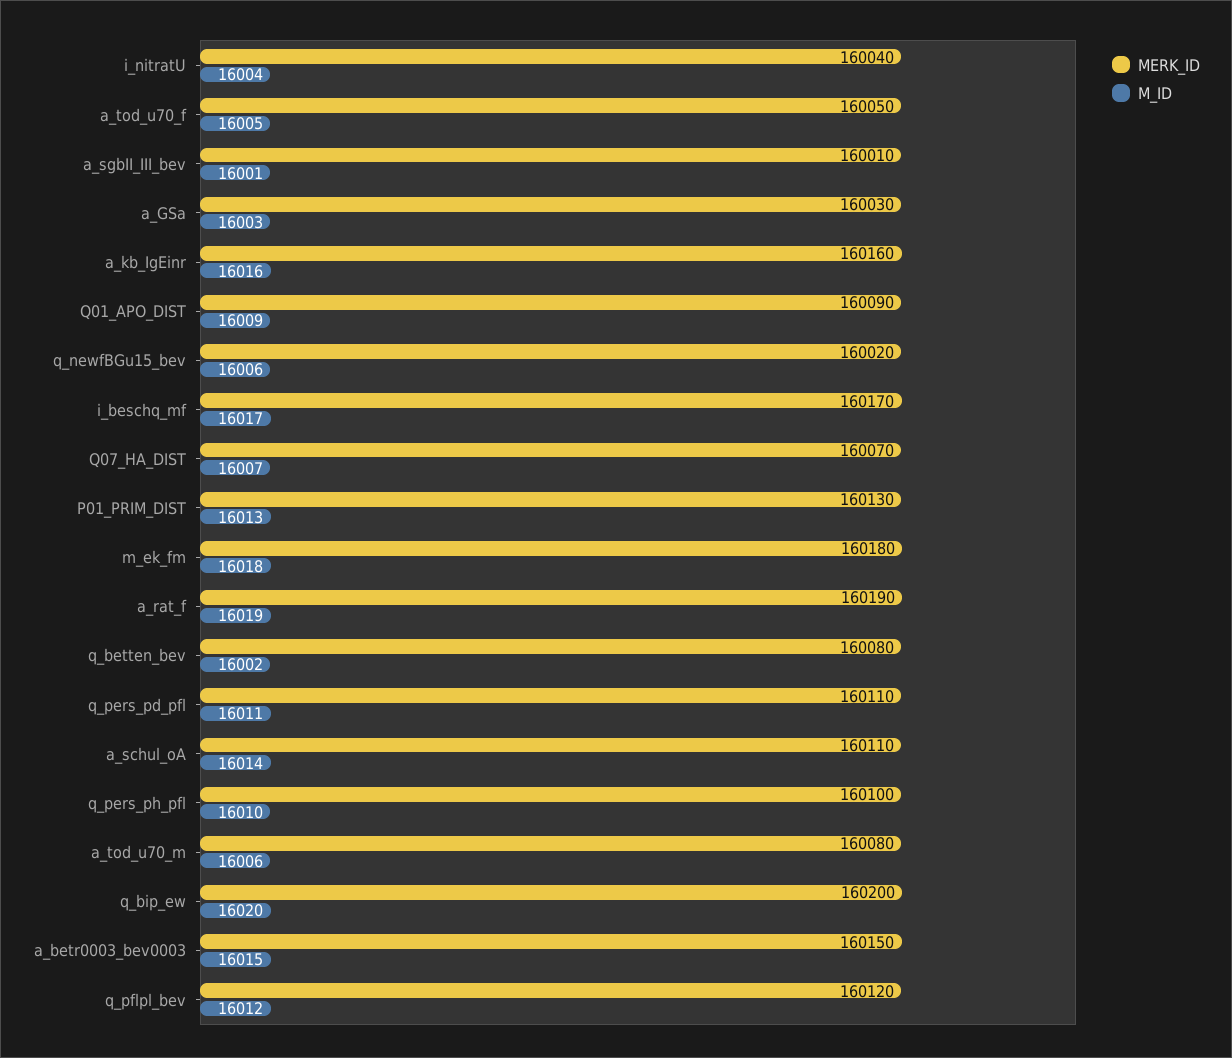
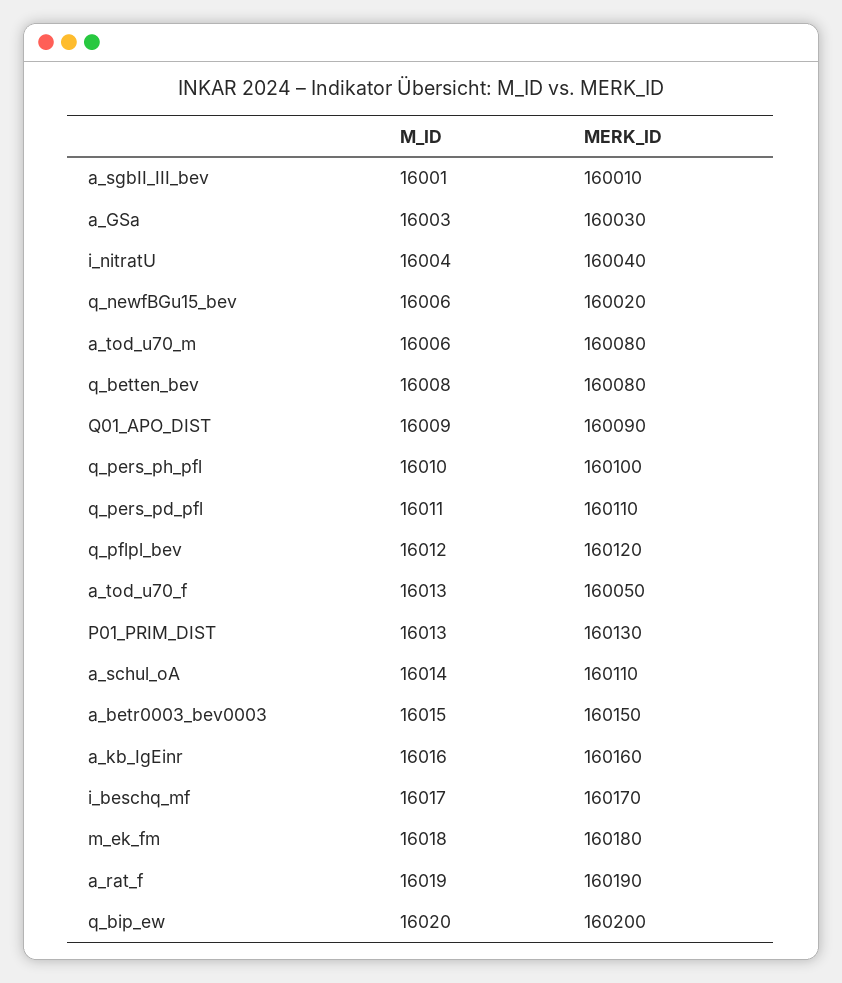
M_ID, a_tod_u70_f: 16005 -> 16013
MERK_ID, Q07_HA_DIST: 160070 -> none
M_ID, Q07_HA_DIST: 16007 -> none
M_ID, q_betten_bev: 16002 -> 16008

